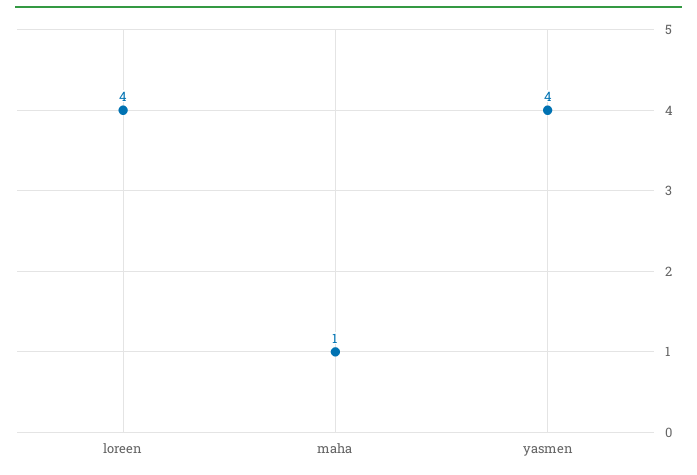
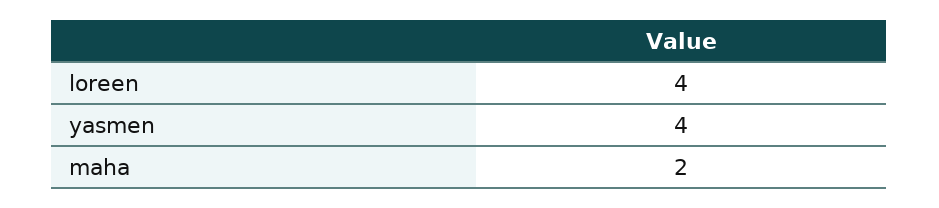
maha: 1 -> 2

